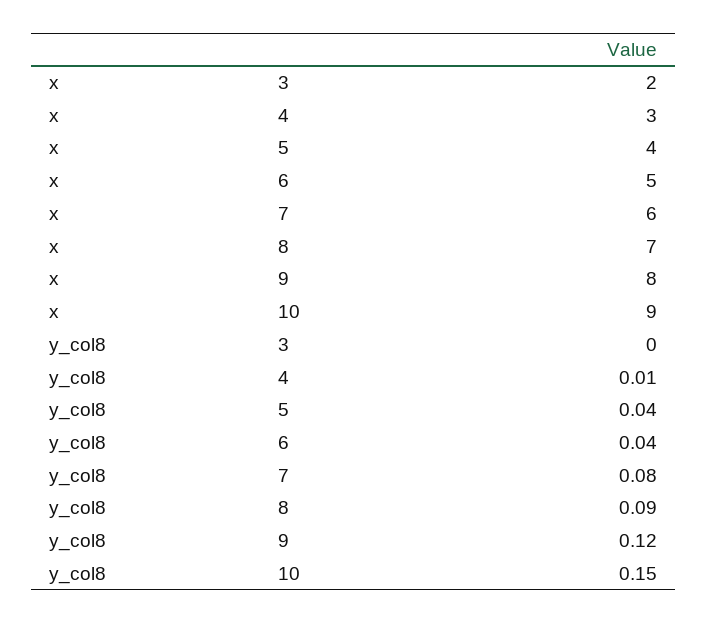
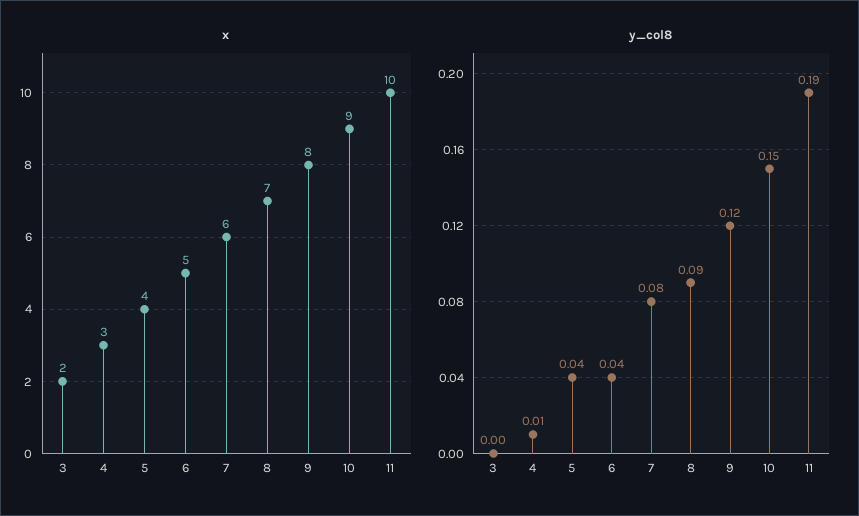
x, 11: none -> 10
y_col8, 11: none -> 0.19

